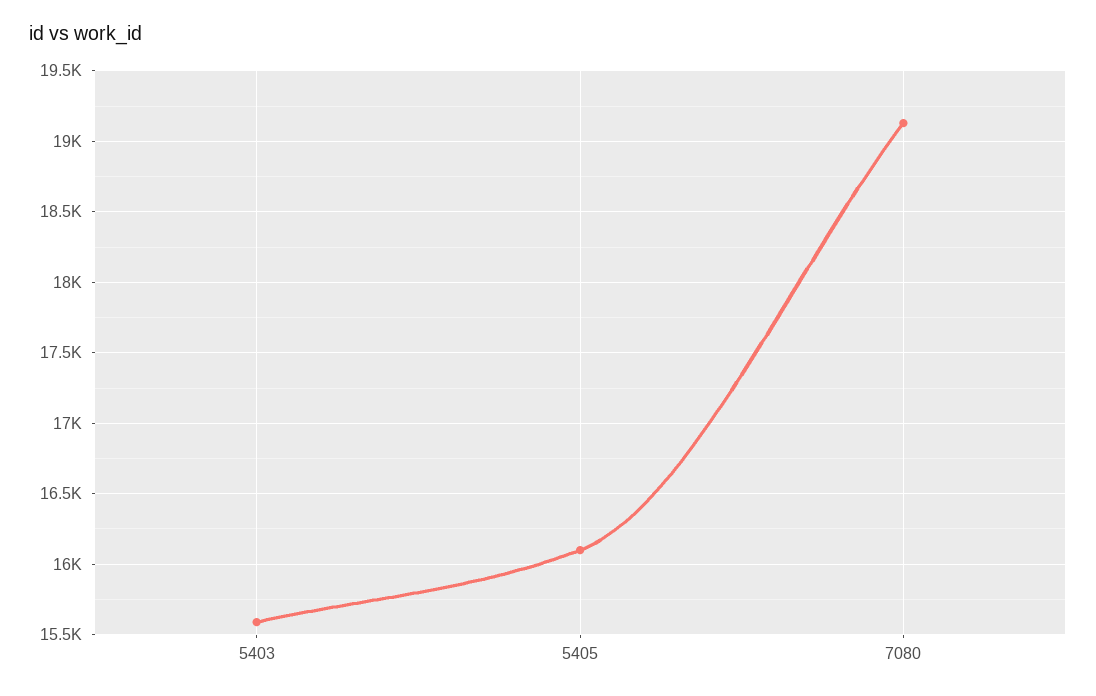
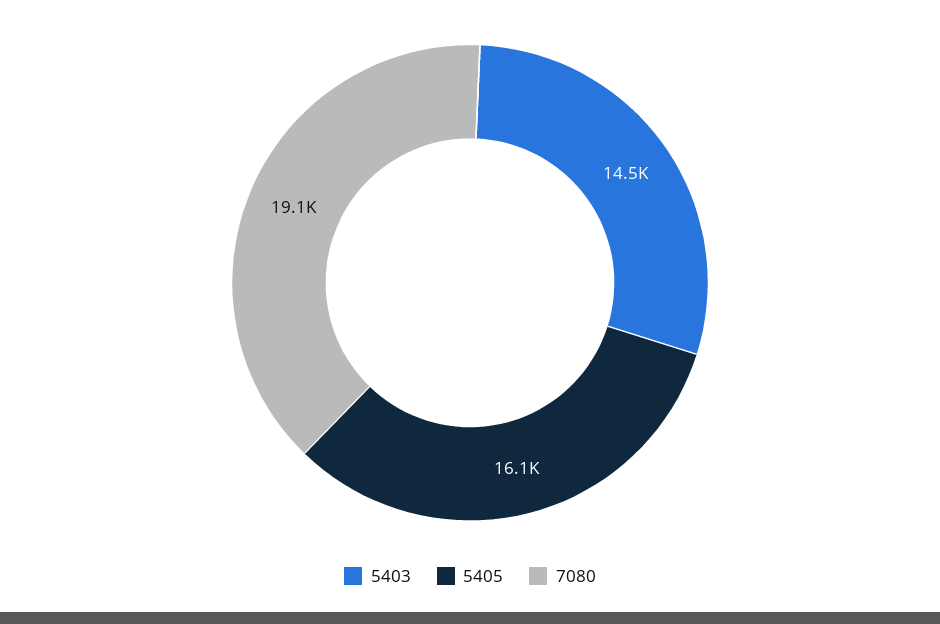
5403: 15600 -> 14500

